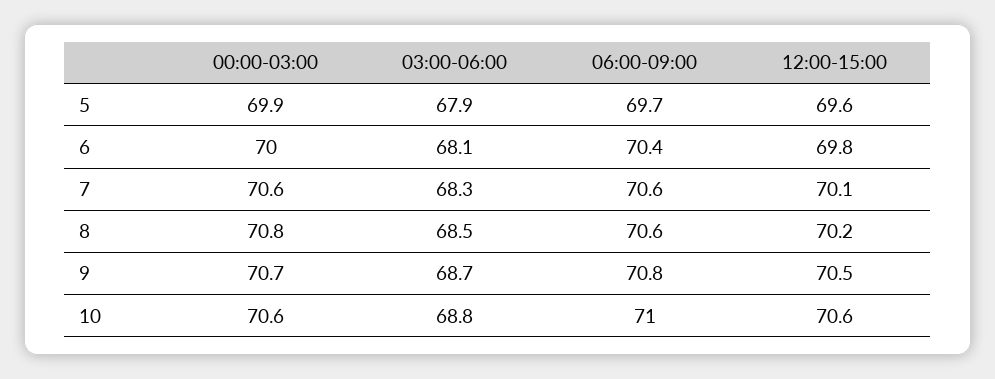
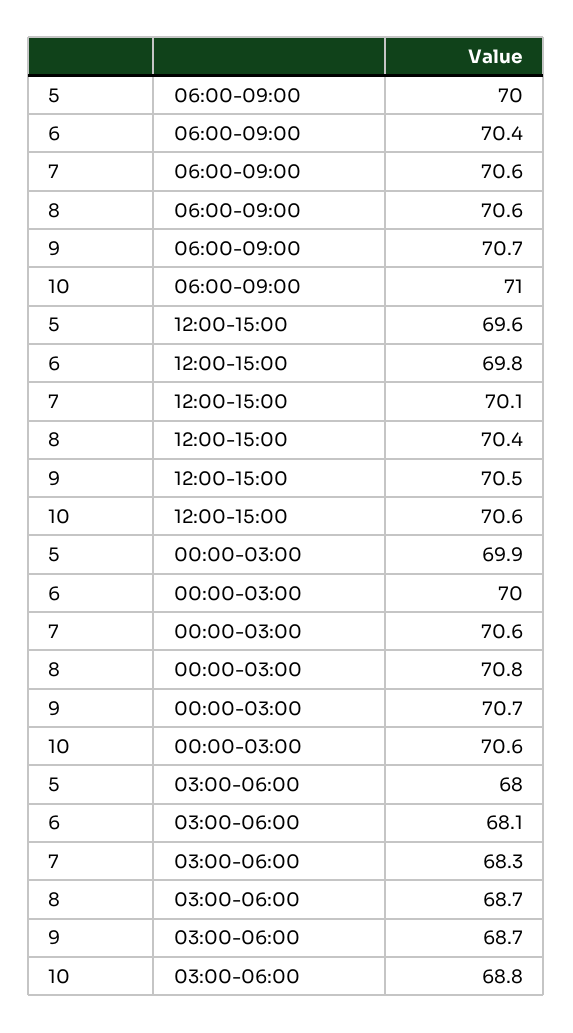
03:00-06:00, 5: 67.9 -> 68
06:00-09:00, 5: 69.7 -> 70
03:00-06:00, 8: 68.5 -> 68.7
12:00-15:00, 8: 70.2 -> 70.4
06:00-09:00, 9: 70.8 -> 70.7

